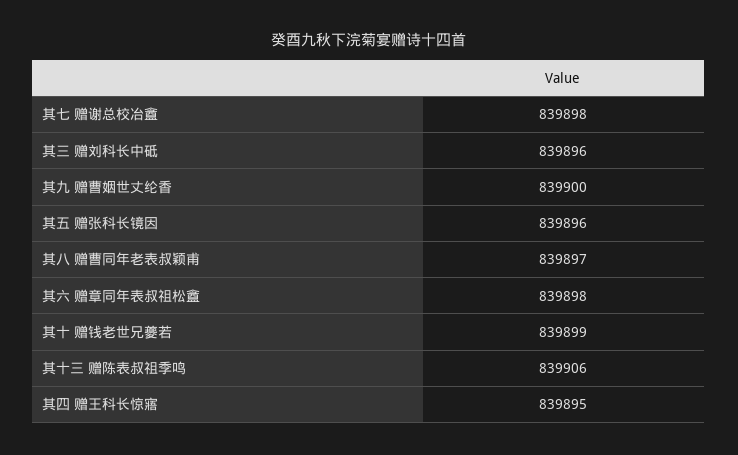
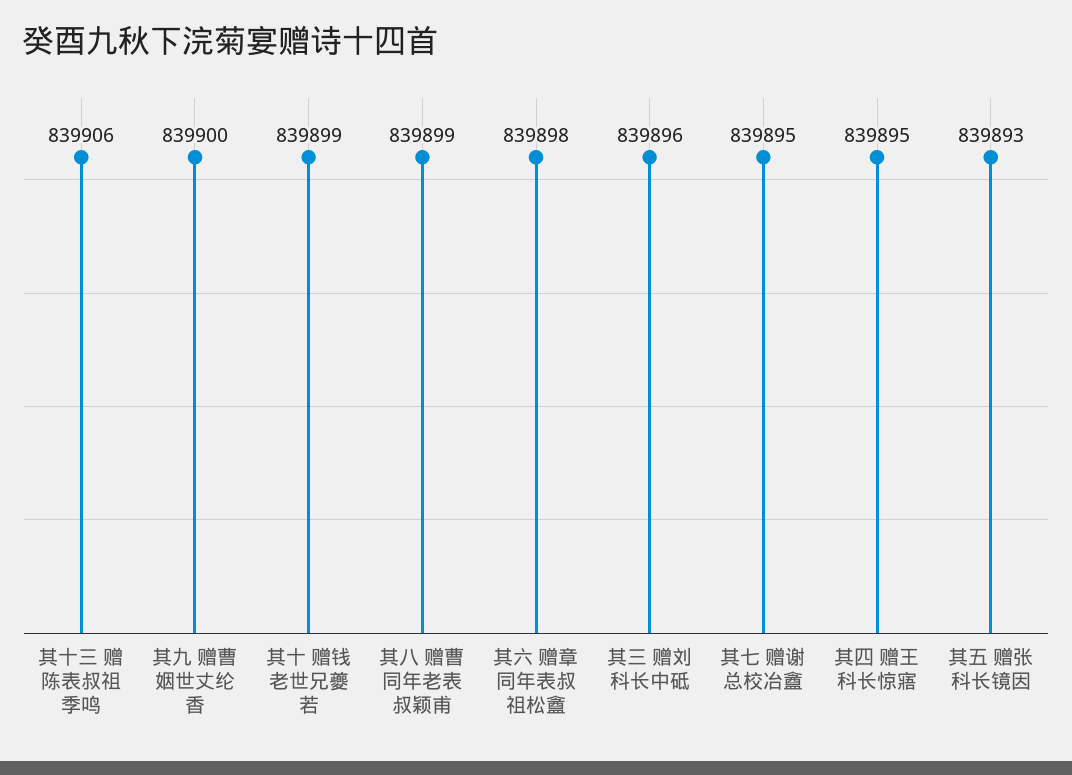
其七 赠谢总校冶盦: 839898 -> 839895
其五 赠张科长镜因: 839896 -> 839893
其八 赠曹同年老表叔颖甫: 839897 -> 839899

